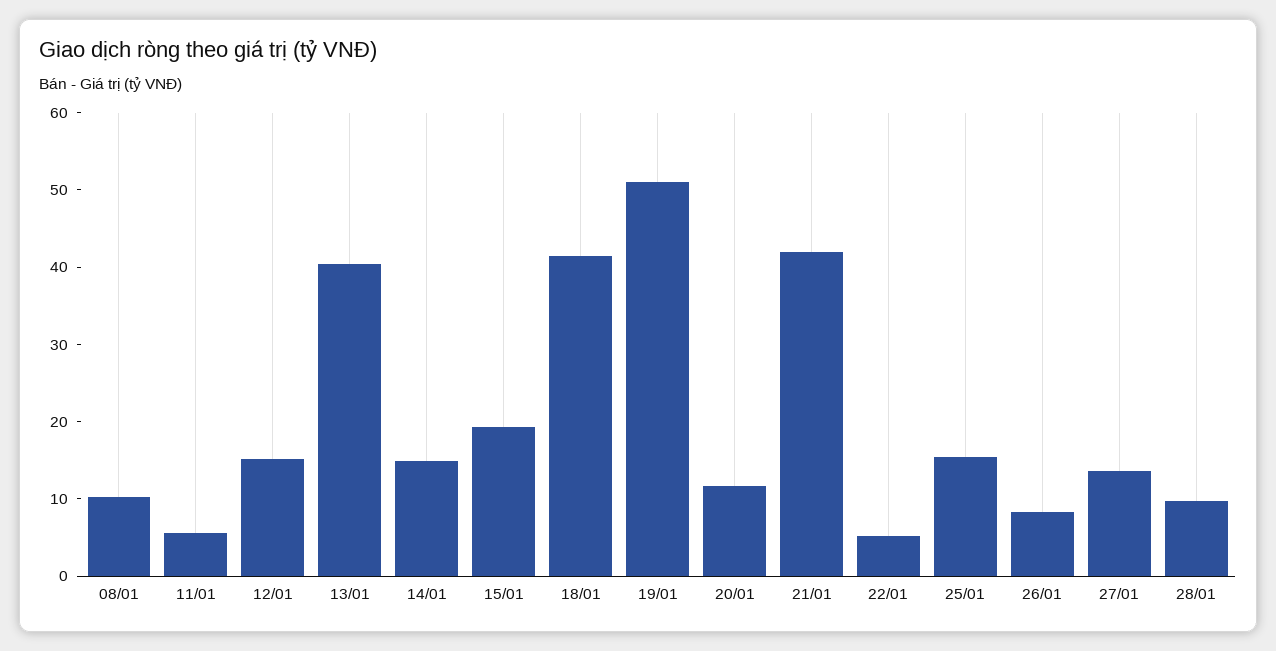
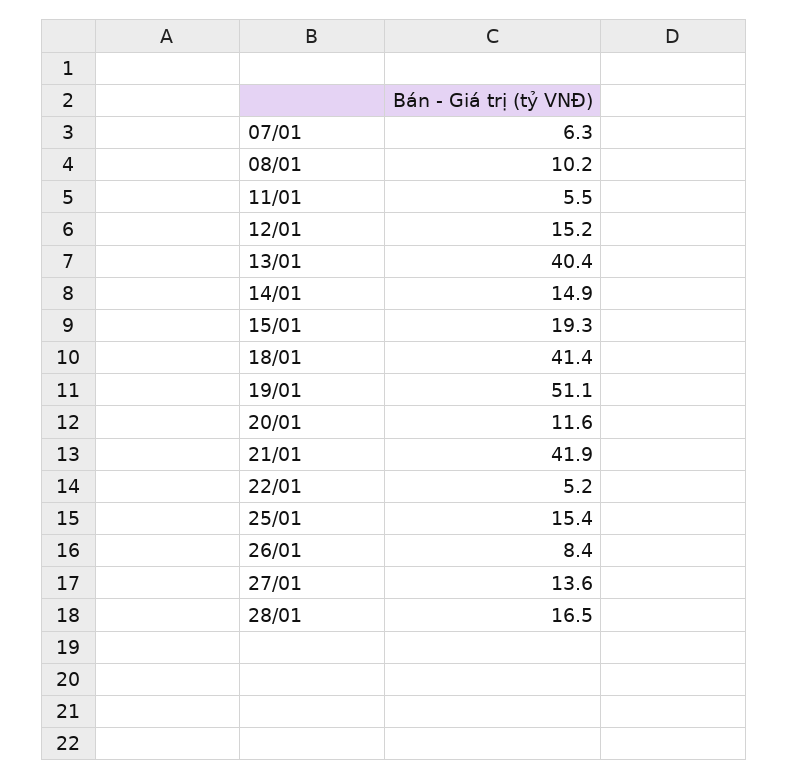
28/01: 10 -> 16.5
07/01: none -> 6.3

